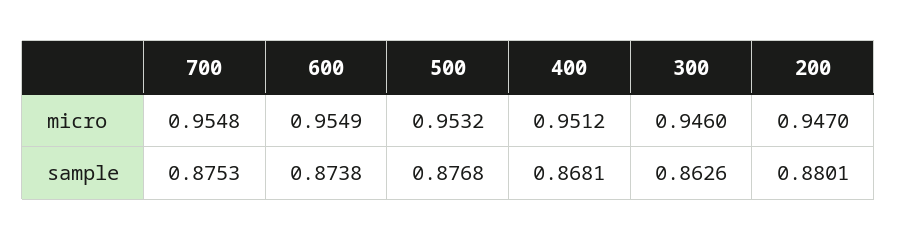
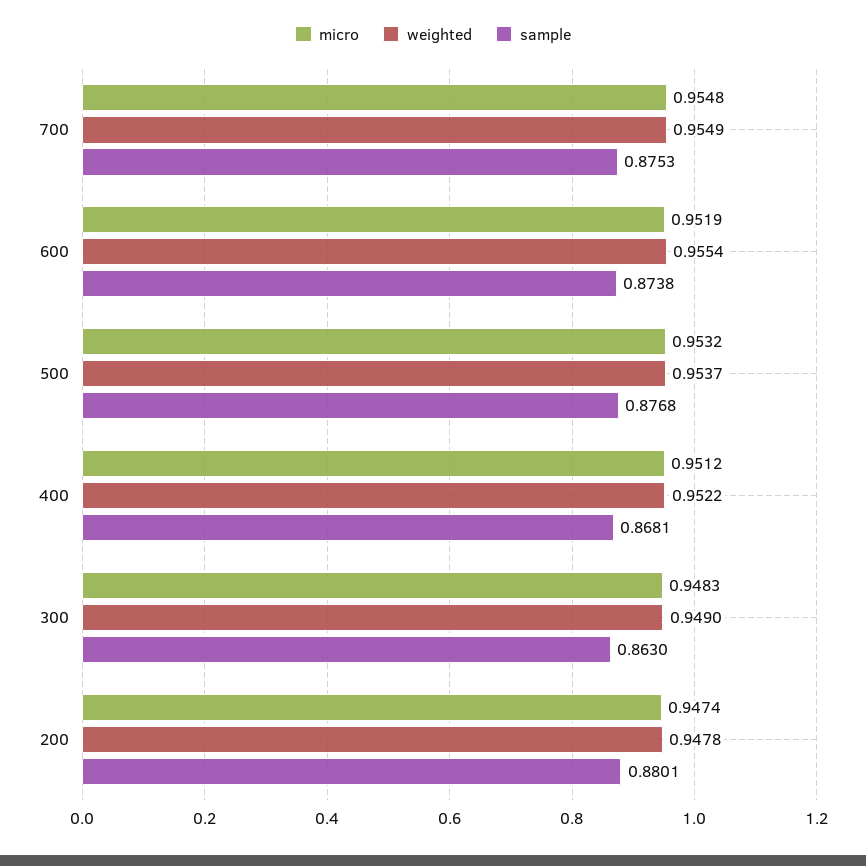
micro, 600: 0.9549 -> 0.9519
micro, 300: 0.946 -> 0.9483
micro, 200: 0.947 -> 0.9474
sample, 300: 0.8626 -> 0.863
weighted, 700: none -> 0.9549
weighted, 600: none -> 0.9554
weighted, 500: none -> 0.9537
weighted, 400: none -> 0.9522
weighted, 300: none -> 0.949
weighted, 200: none -> 0.9478

